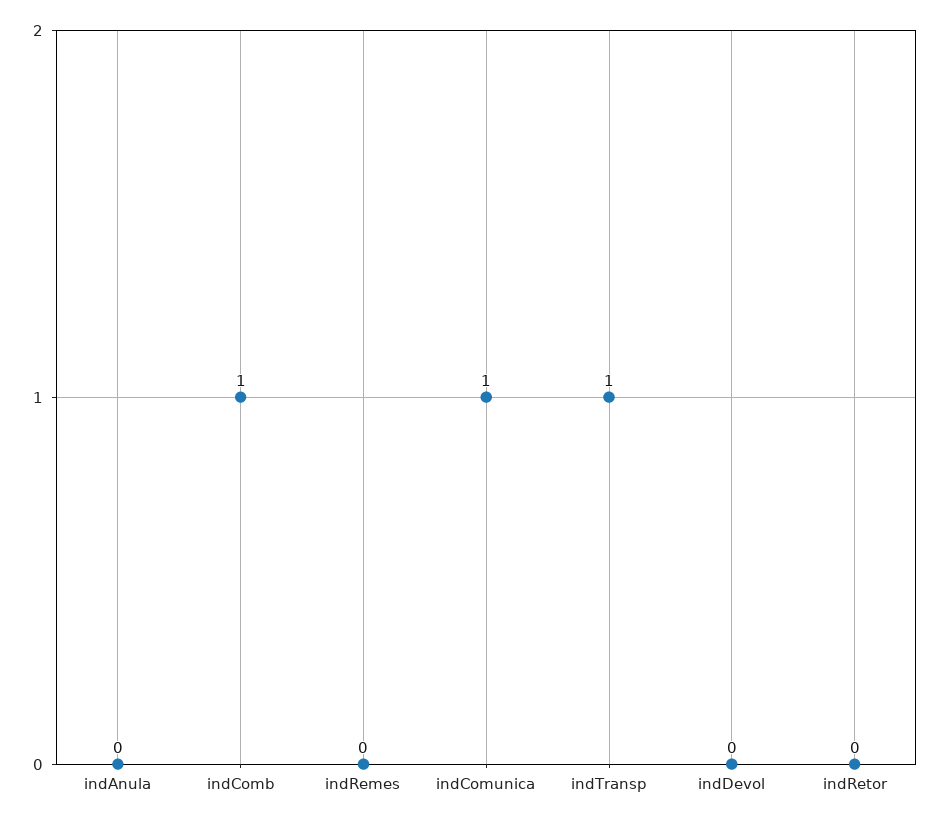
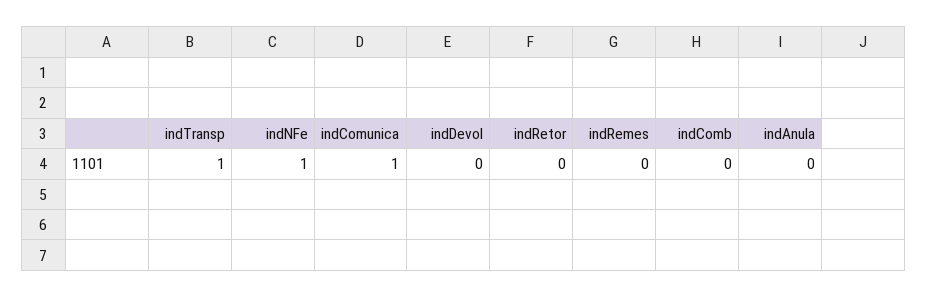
indComb: 1 -> 0
indNFe: none -> 1

